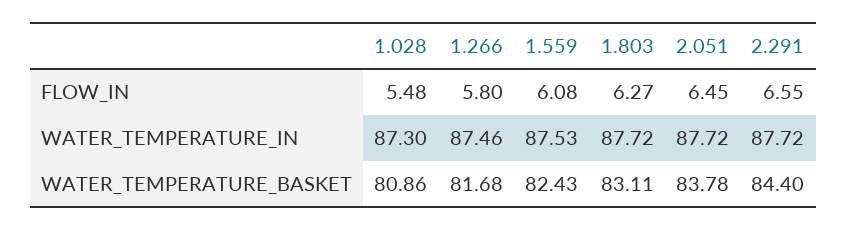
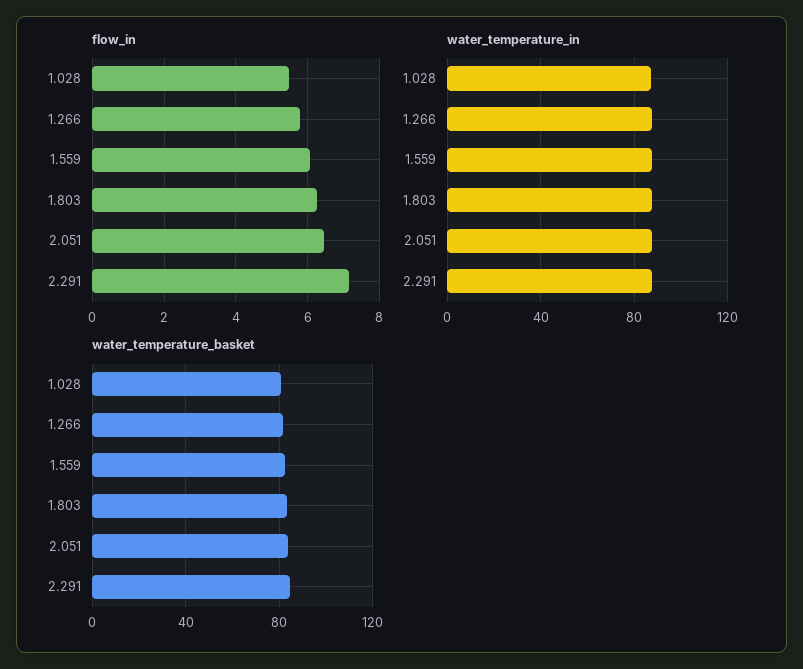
FLOW_IN, 2.291: 6.55 -> 7.2

